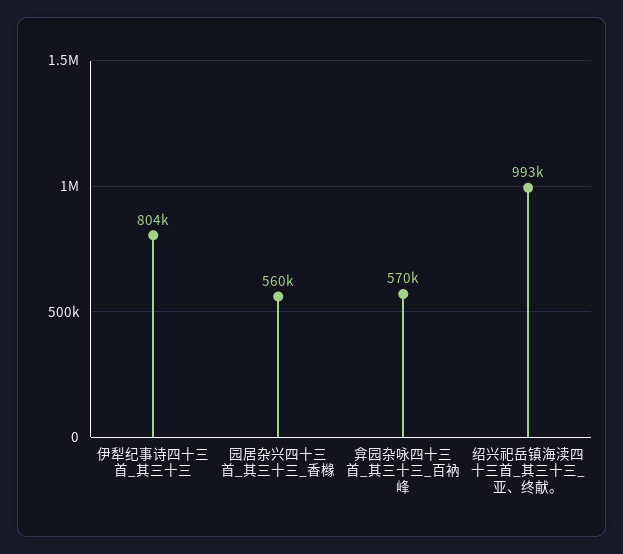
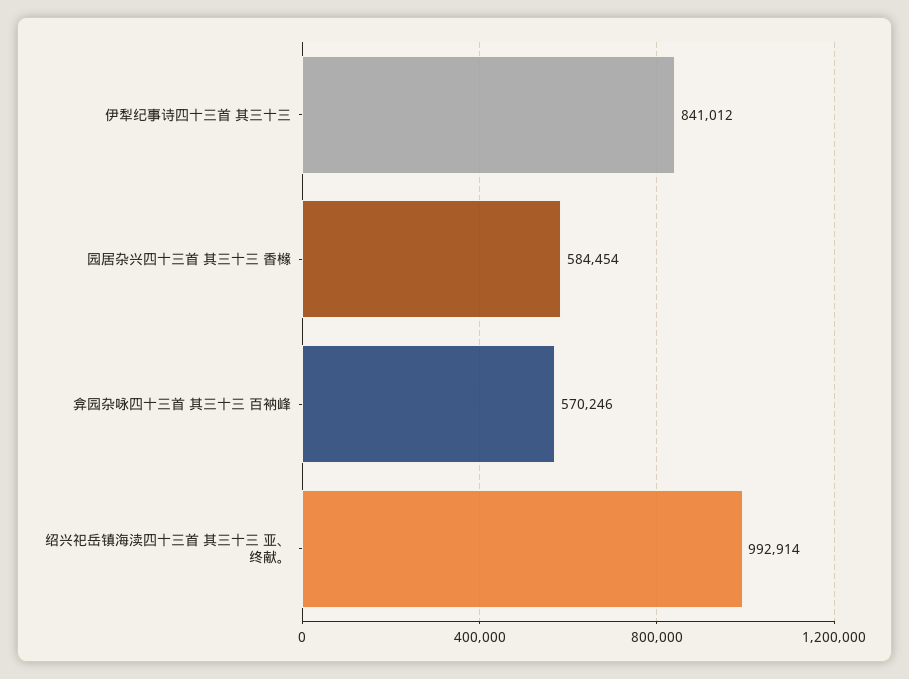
伊犁纪事诗四十三首_其三十三: 804000 -> 841012
园居杂兴四十三首_其三十三_香橼: 560000 -> 584454

